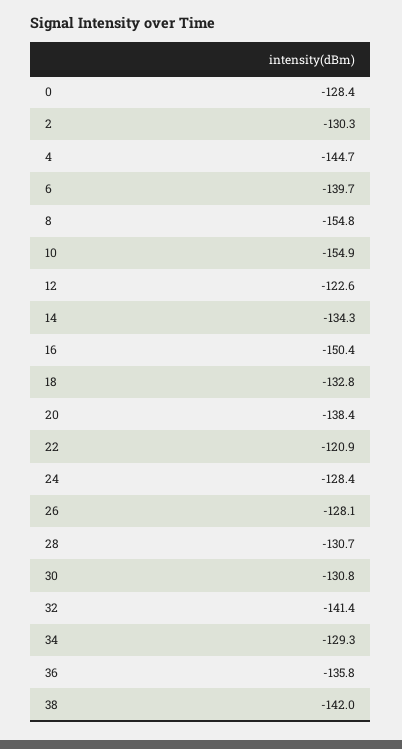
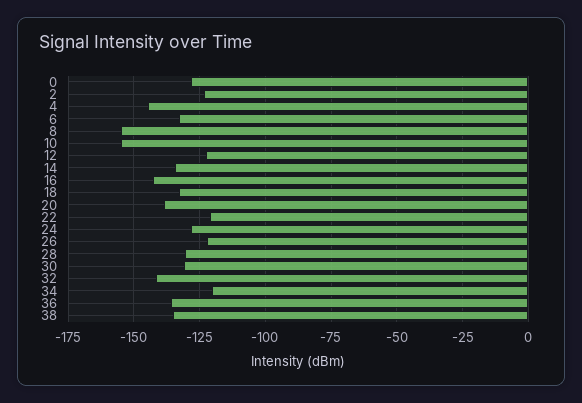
2: -130.3 -> -122.5
6: -139.7 -> -132.5
16: -150.4 -> -142.5
26: -128.1 -> -122.5
34: -129.3 -> -120
38: -142 -> -135

